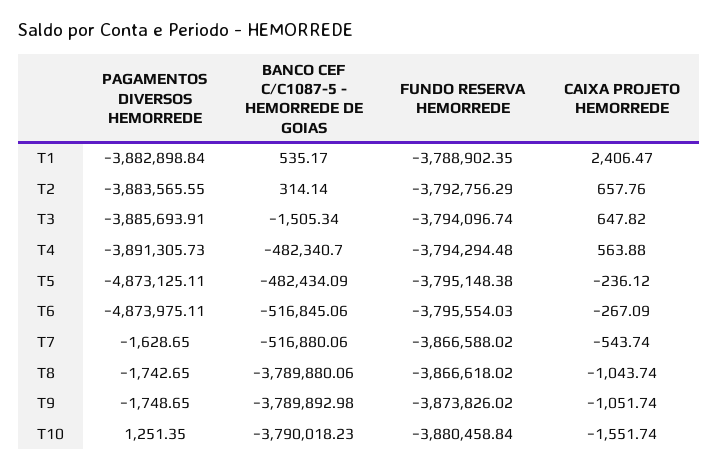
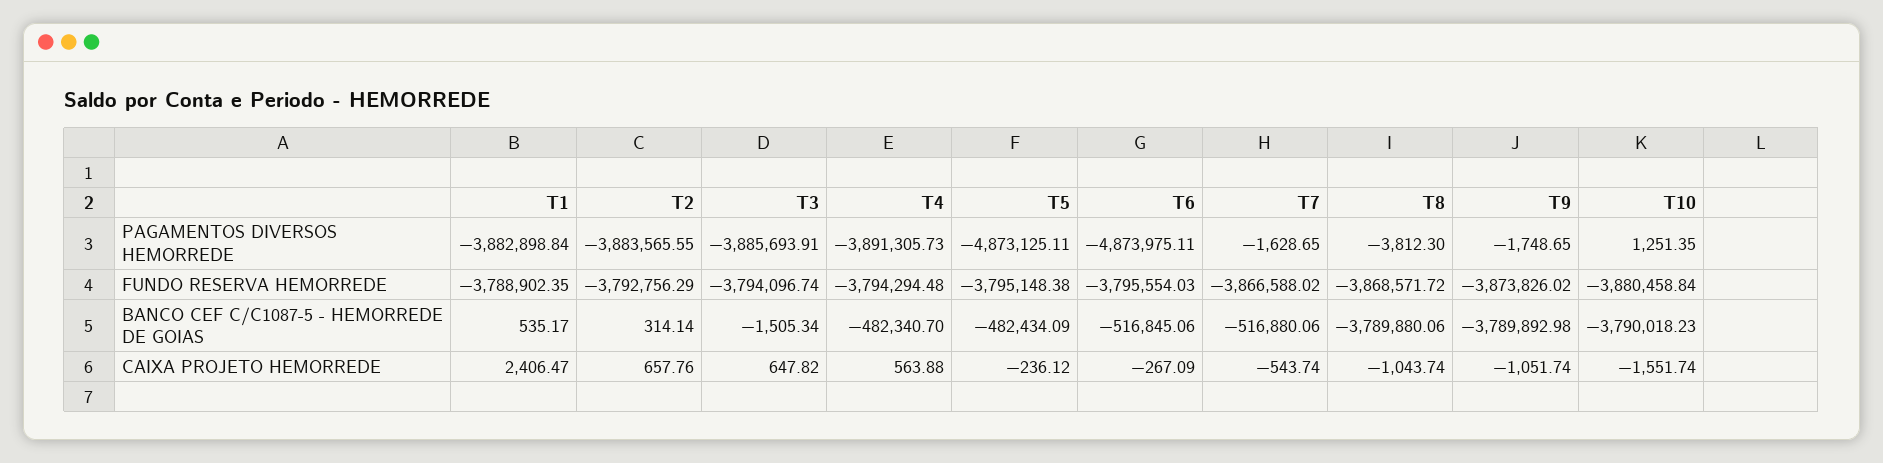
PAGAMENTOS DIVERSOS HEMORREDE, T8: -1742.65 -> -3812.3
FUNDO RESERVA HEMORREDE, T8: -3866618.02 -> -3868571.72

